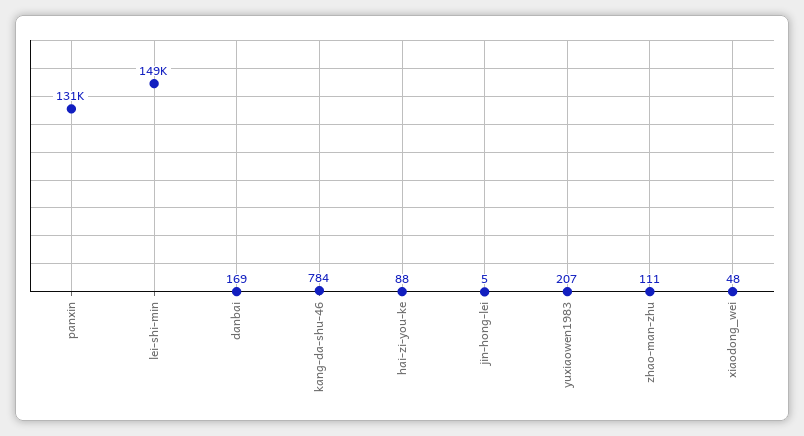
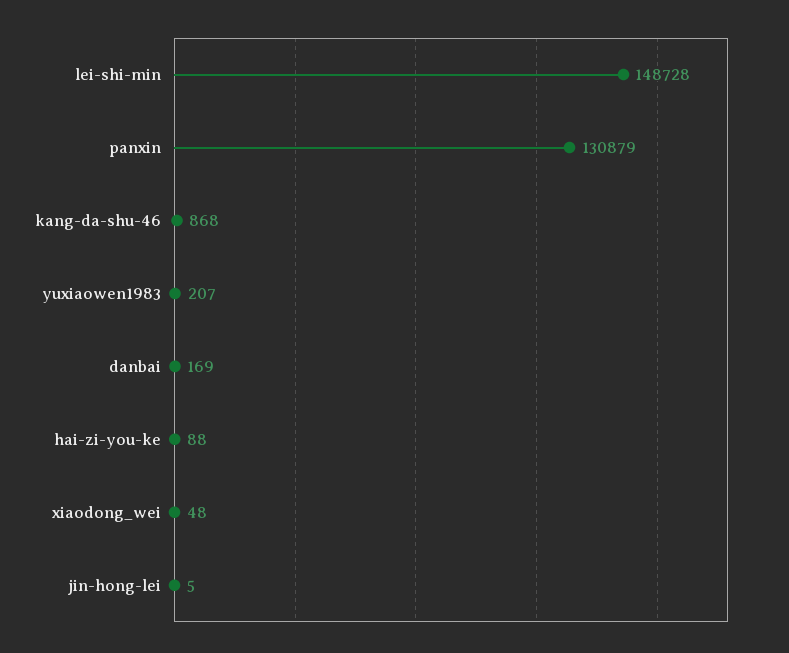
kang-da-shu-46: 784 -> 868
zhao-man-zhu: 111 -> none

